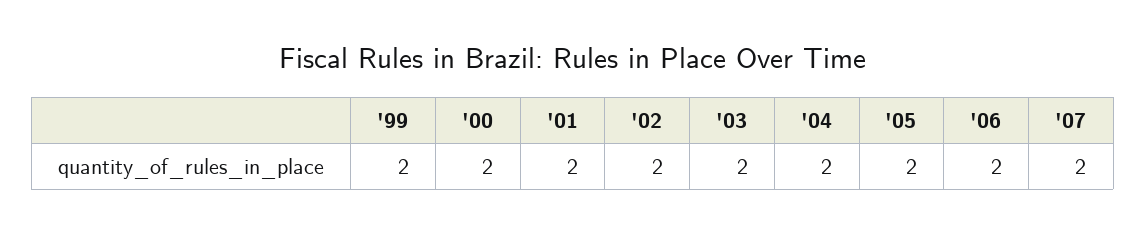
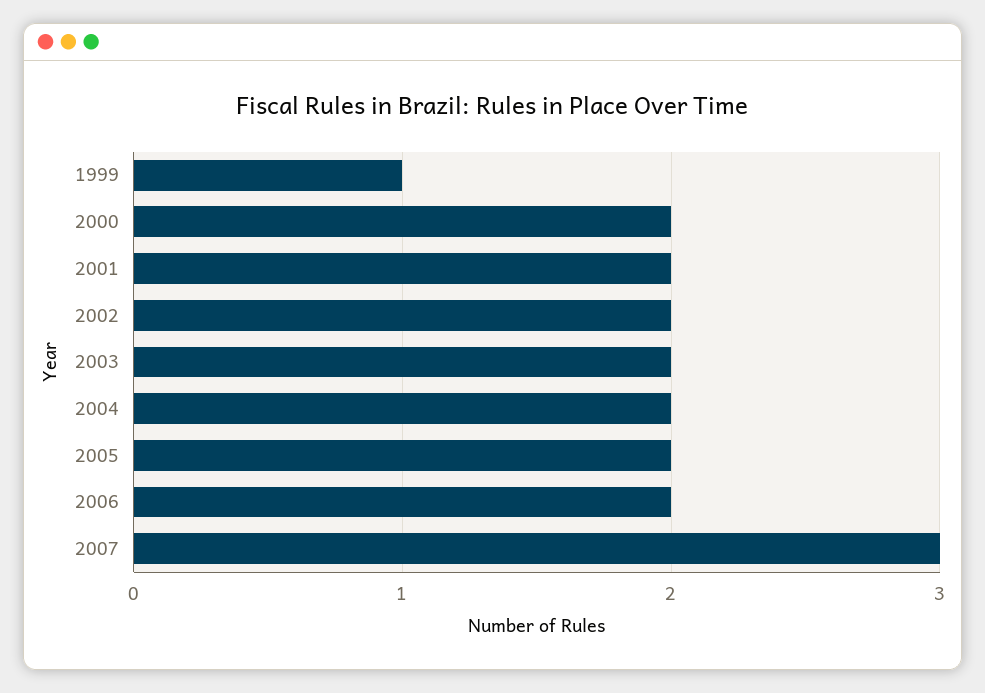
'99: 2 -> 1
'07: 2 -> 3

